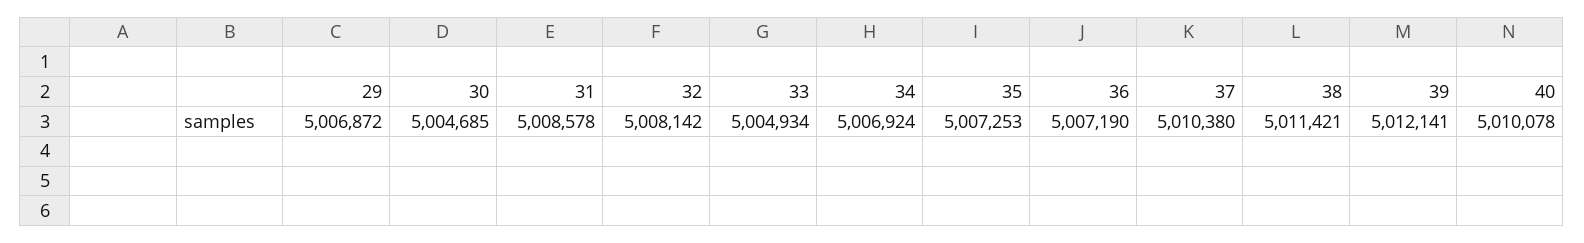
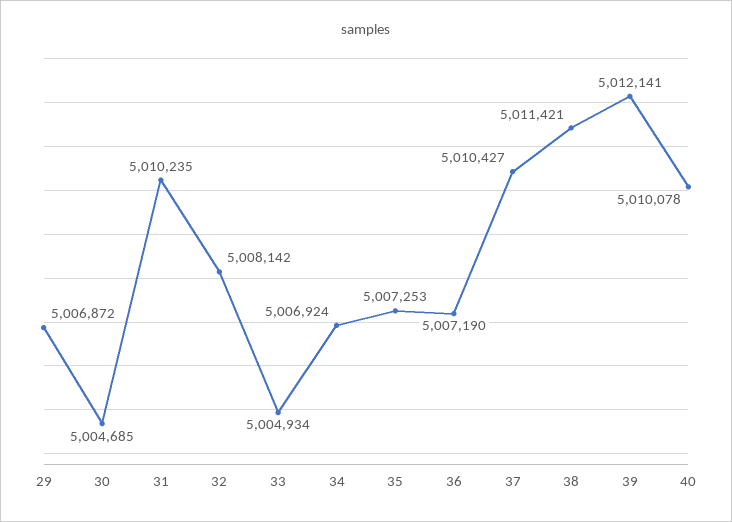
31: 5008578 -> 5010235
37: 5010380 -> 5010427

